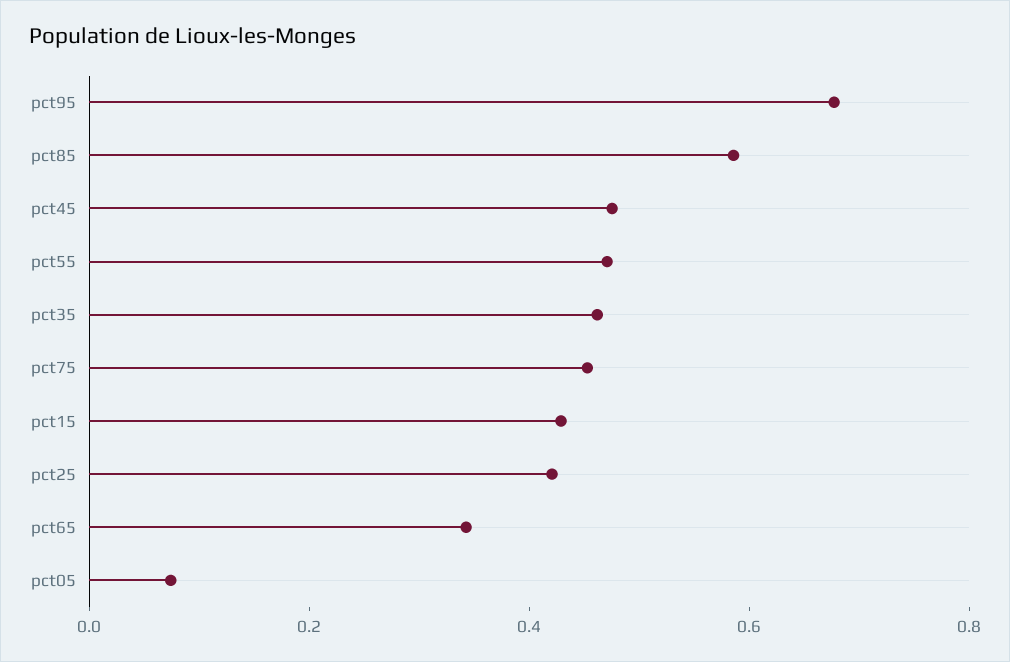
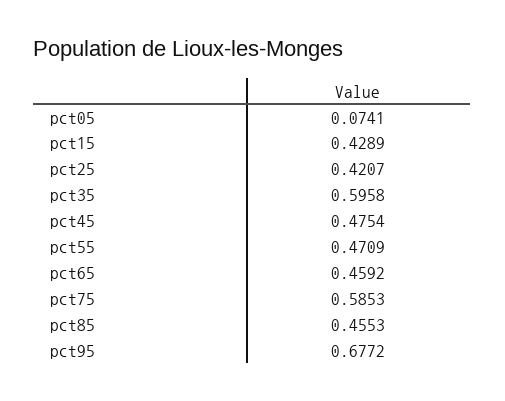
pct85: 0.6 -> 0.4553
pct35: 0.45 -> 0.5958
pct75: 0.45 -> 0.5853
pct65: 0.35 -> 0.4592

